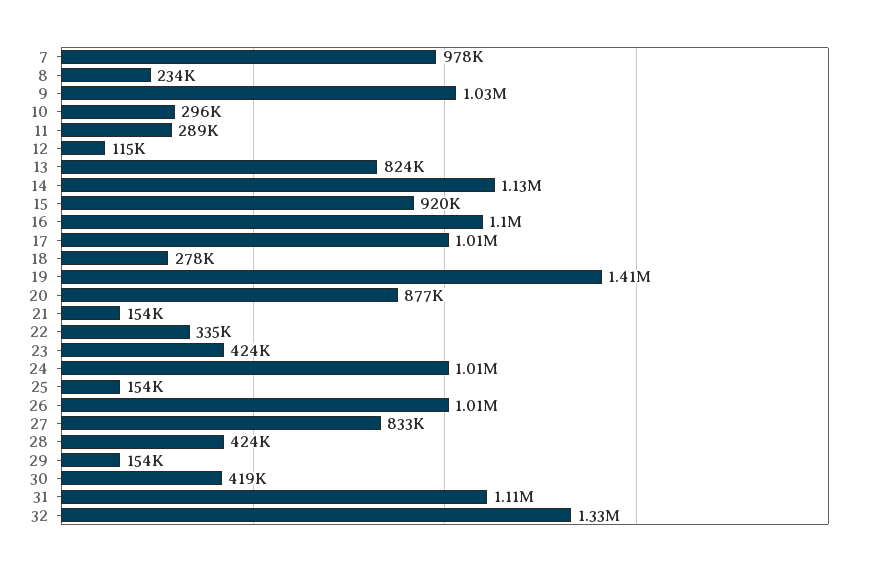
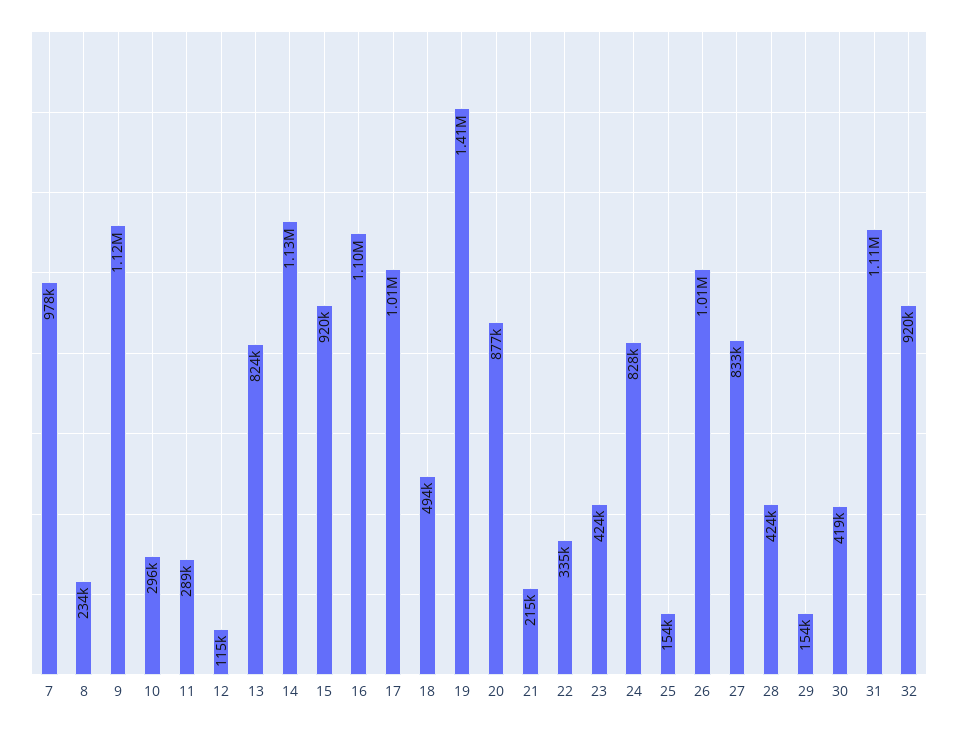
9: 1030000 -> 1120000
18: 278000 -> 494000
21: 154000 -> 215000
24: 1010000 -> 828000
32: 1330000 -> 920000

